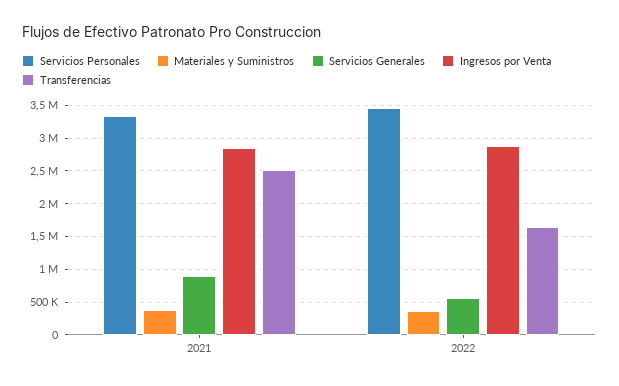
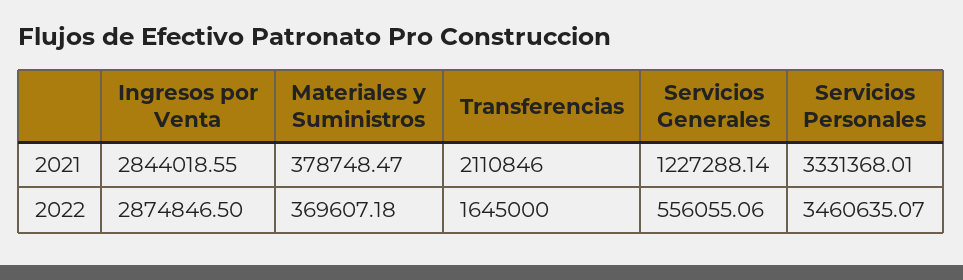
Servicios Generales, 2021: 900000 -> 1227288.14
Transferencias, 2021: 2500000 -> 2110846

